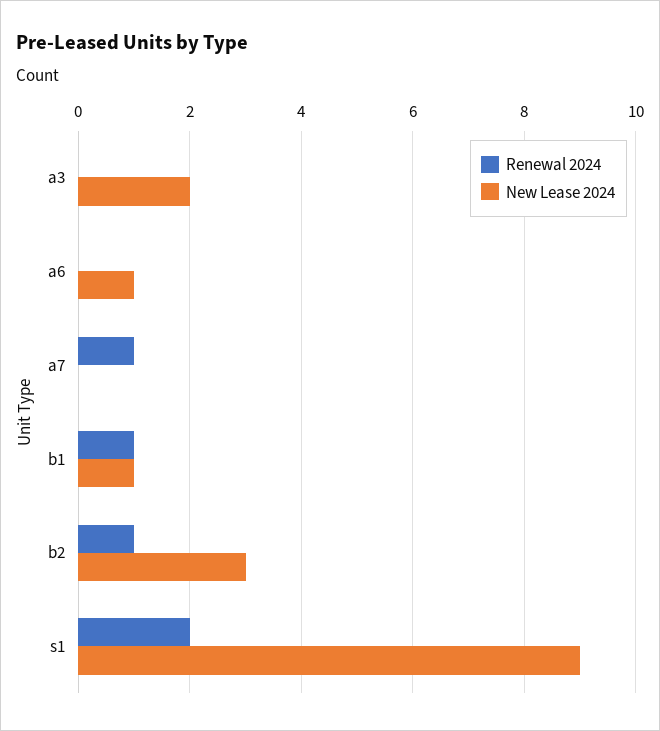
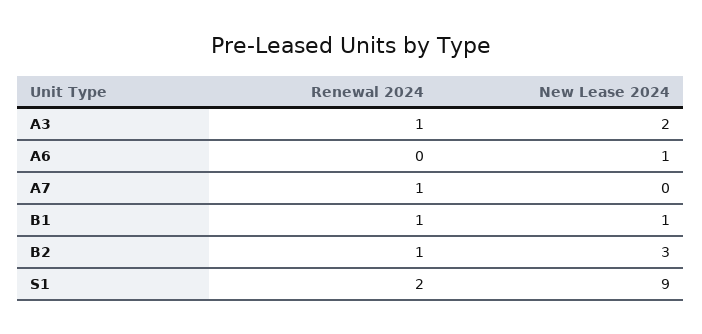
Renewal 2024, a3: 0 -> 1

